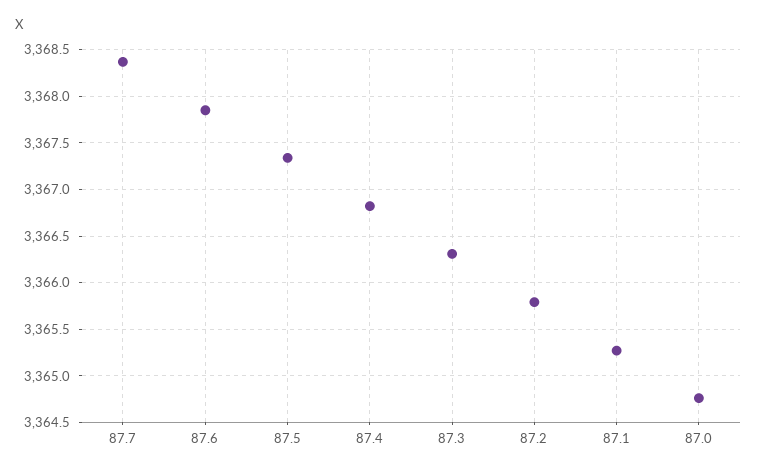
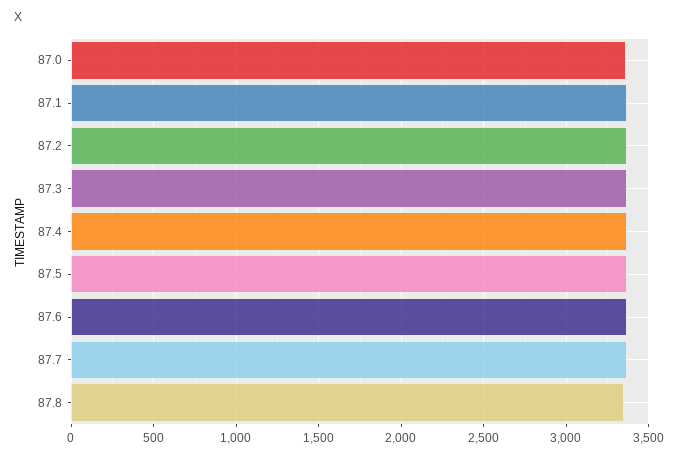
87.8: none -> 3350

